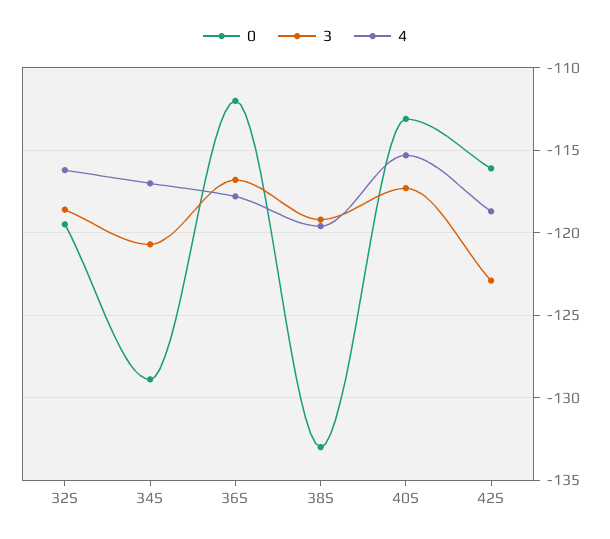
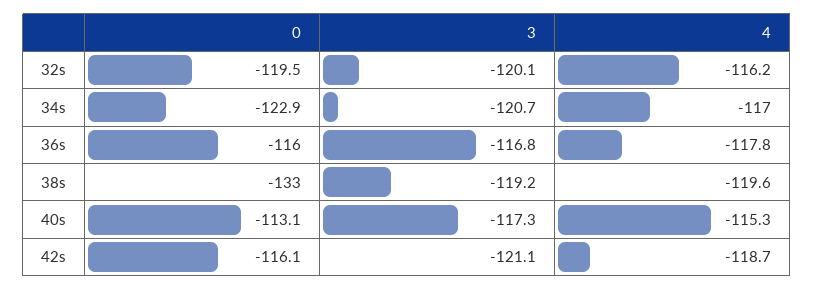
3, 32S: -118.5 -> -120.1
0, 34S: -129 -> -122.9
0, 36S: -112 -> -116
3, 42S: -123 -> -121.1

